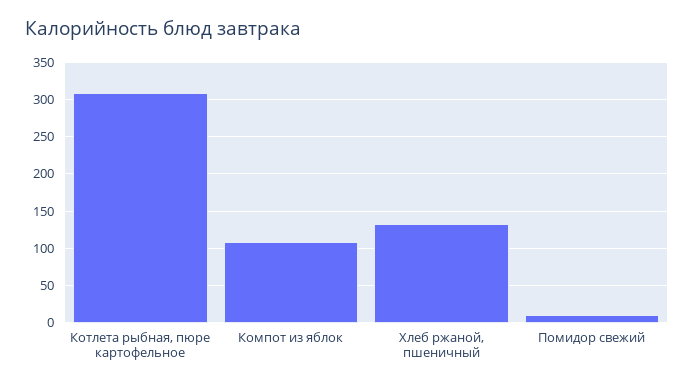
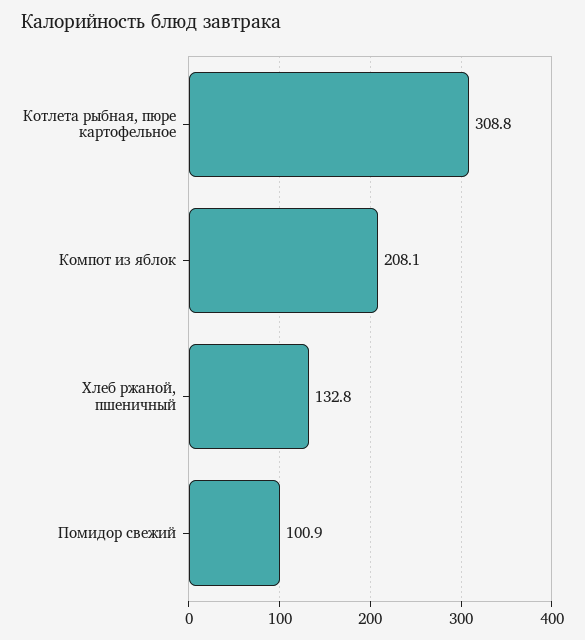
Компот из яблок: 110 -> 208.1
Помидор свежий: 10 -> 100.9

